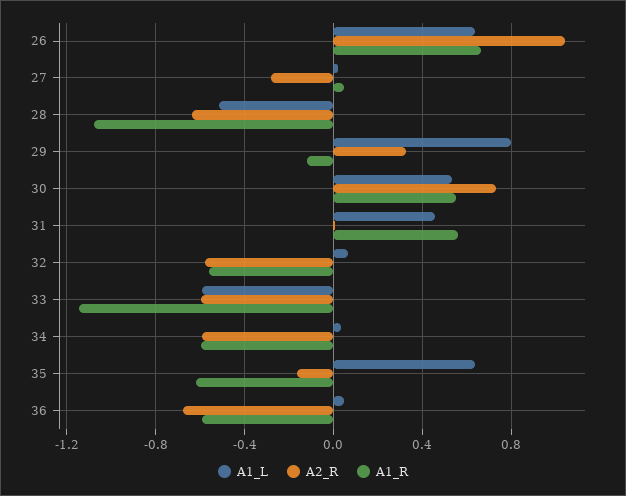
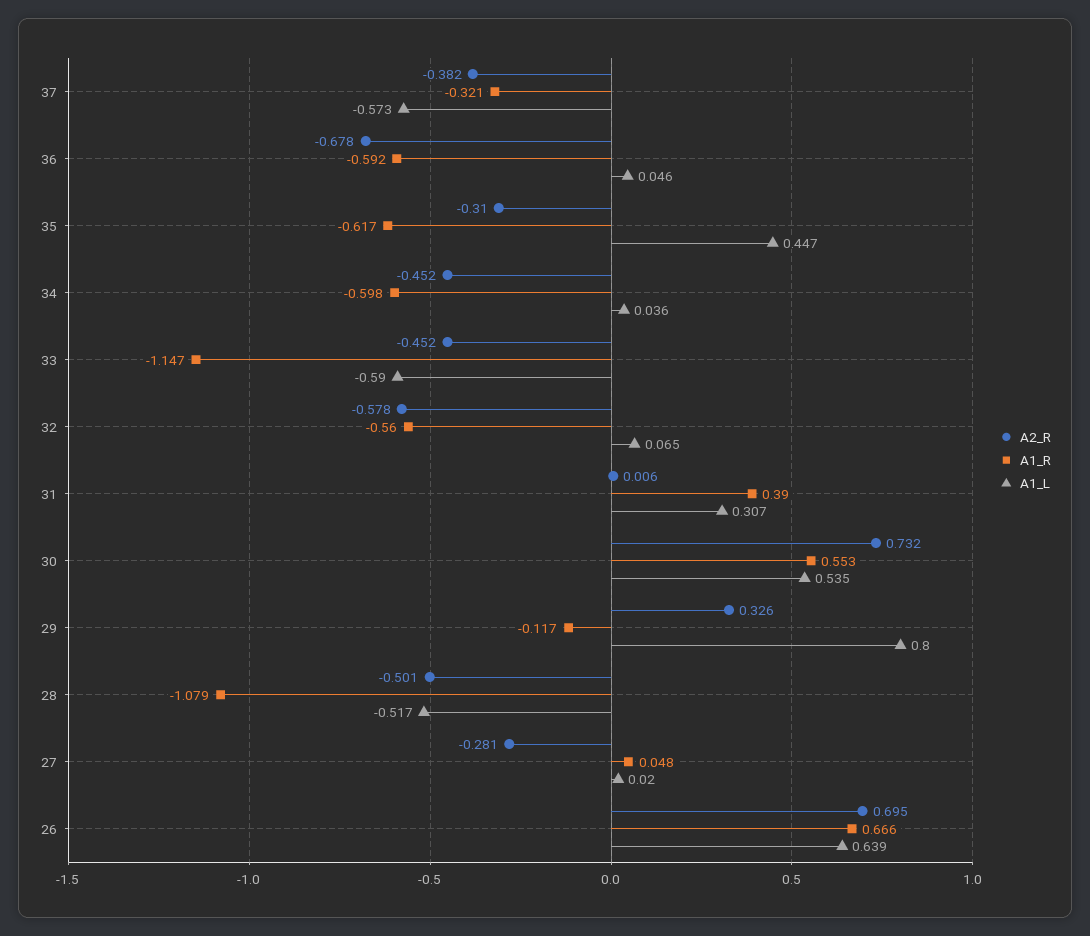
A2_R, 26: 1.05 -> 0.695
A2_R, 28: -0.65 -> -0.501
A1_L, 31: 0.45 -> 0.307
A1_R, 31: 0.55 -> 0.39
A2_R, 33: -0.6 -> -0.452
A2_R, 34: -0.6 -> -0.452
A1_L, 35: 0.65 -> 0.447
A2_R, 35: -0.15 -> -0.31
A2_R, 37: none -> -0.382
A1_R, 37: none -> -0.321
A1_L, 37: none -> -0.573

